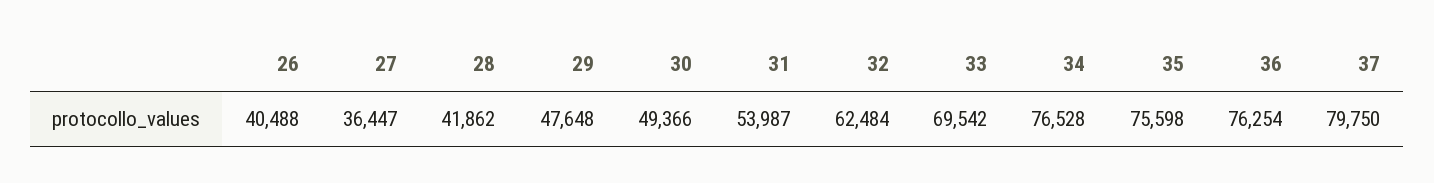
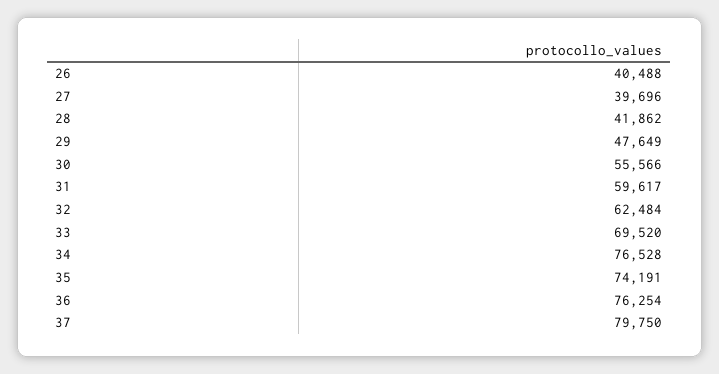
27: 36447 -> 39696
29: 47648 -> 47649
30: 49366 -> 55566
31: 53987 -> 59617
33: 69542 -> 69520
35: 75598 -> 74191

